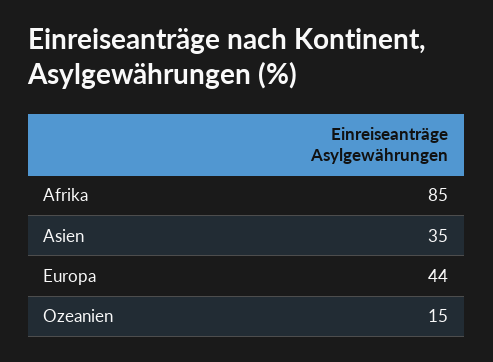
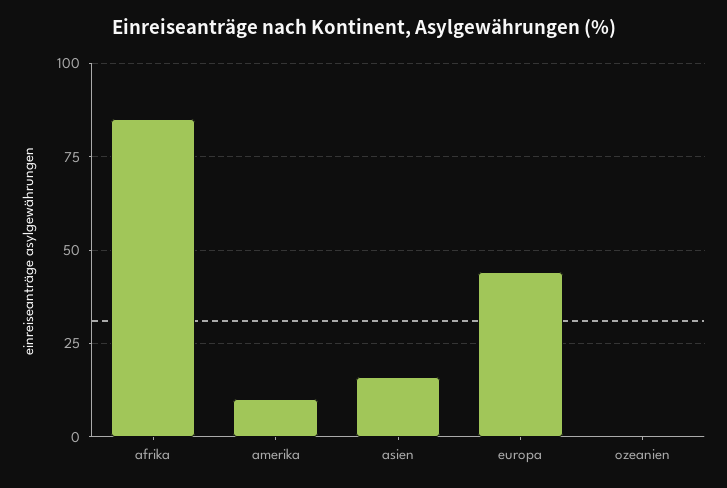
Asien: 35 -> 15
Ozeanien: 15 -> 0
amerika: none -> 10

